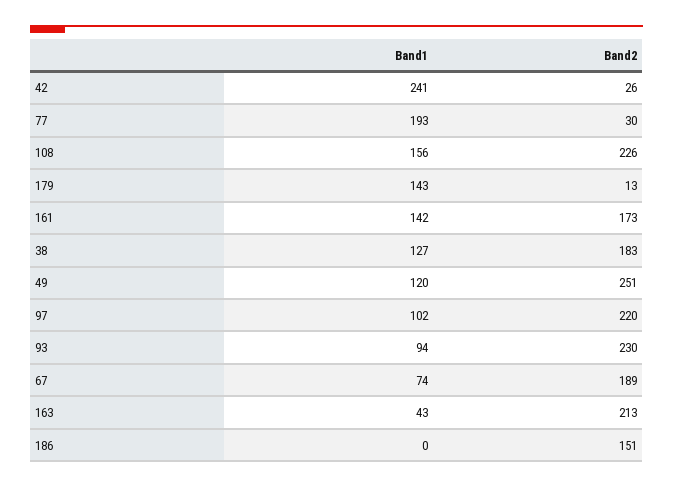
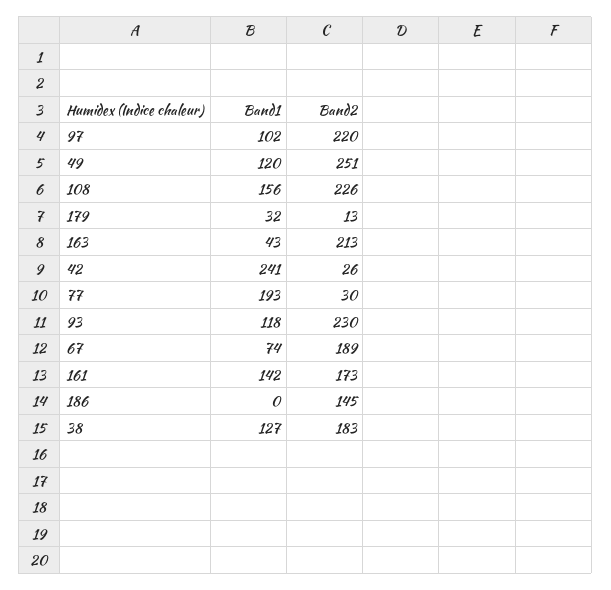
Band1, 179: 143 -> 32
Band1, 93: 94 -> 118
Band2, 186: 151 -> 145

